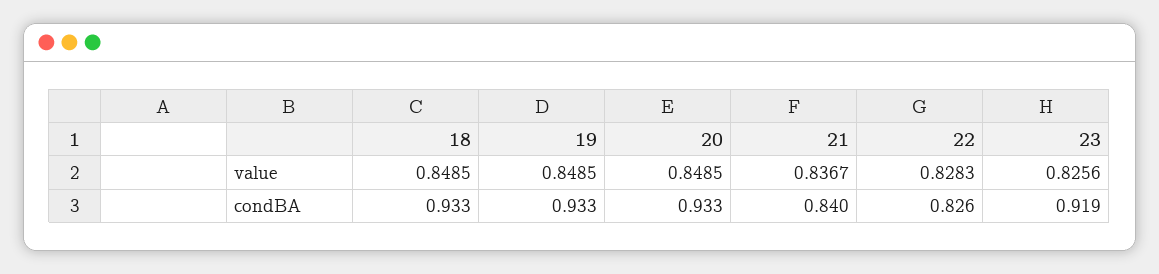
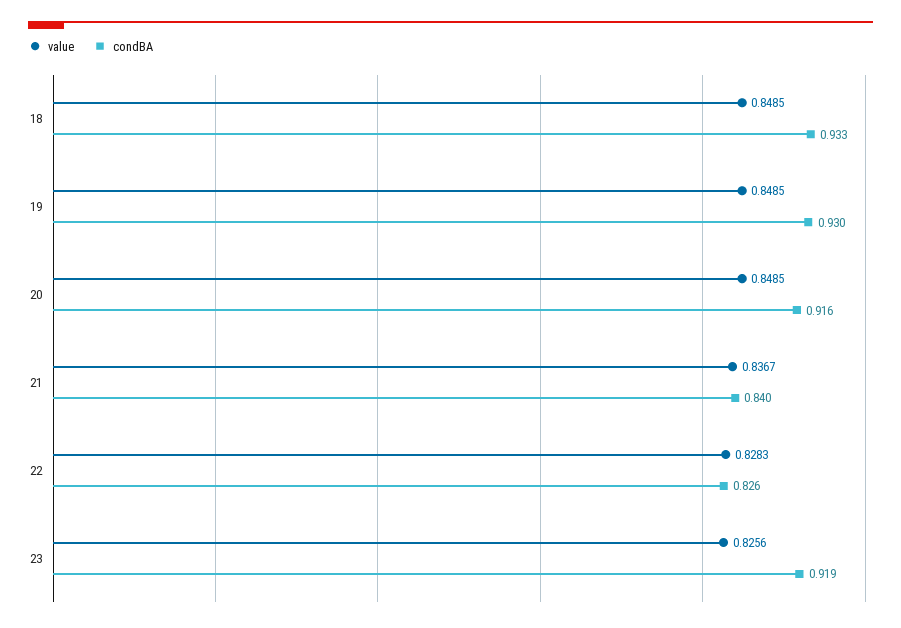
condBA, 19: 0.933 -> 0.93
condBA, 20: 0.933 -> 0.916

